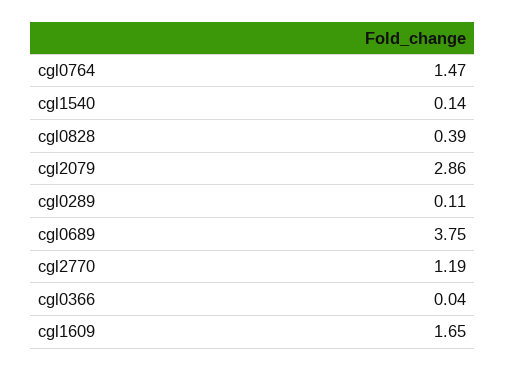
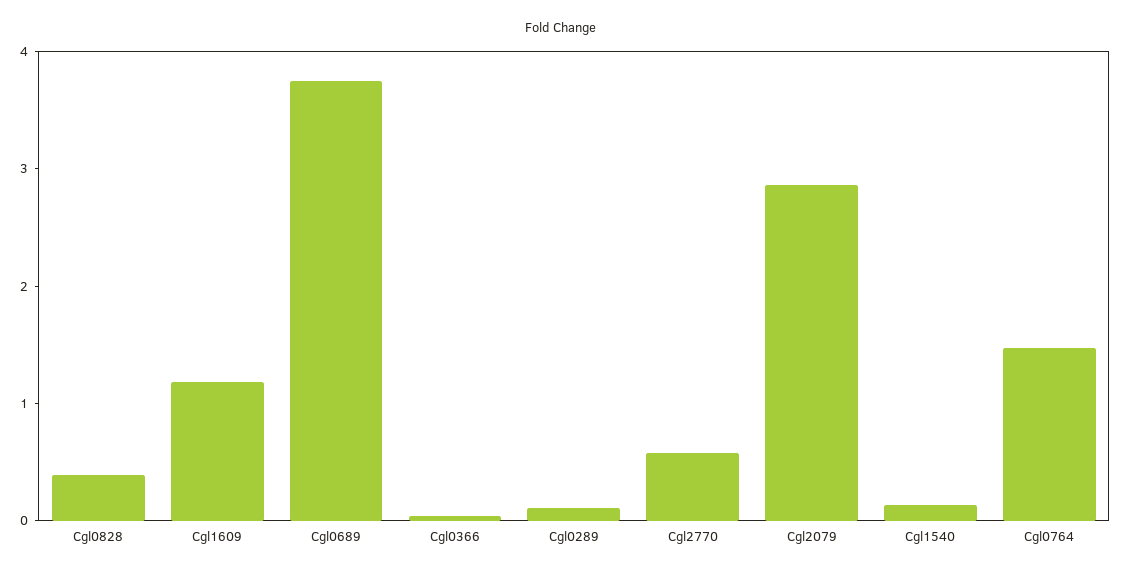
cgl2770: 1.19 -> 0.6
cgl1609: 1.65 -> 1.2

